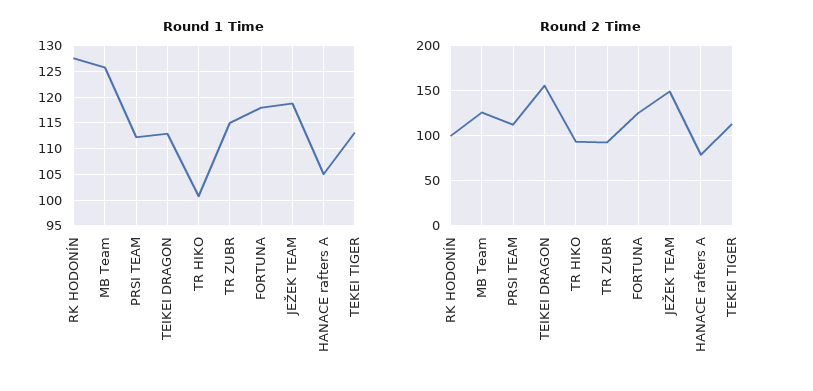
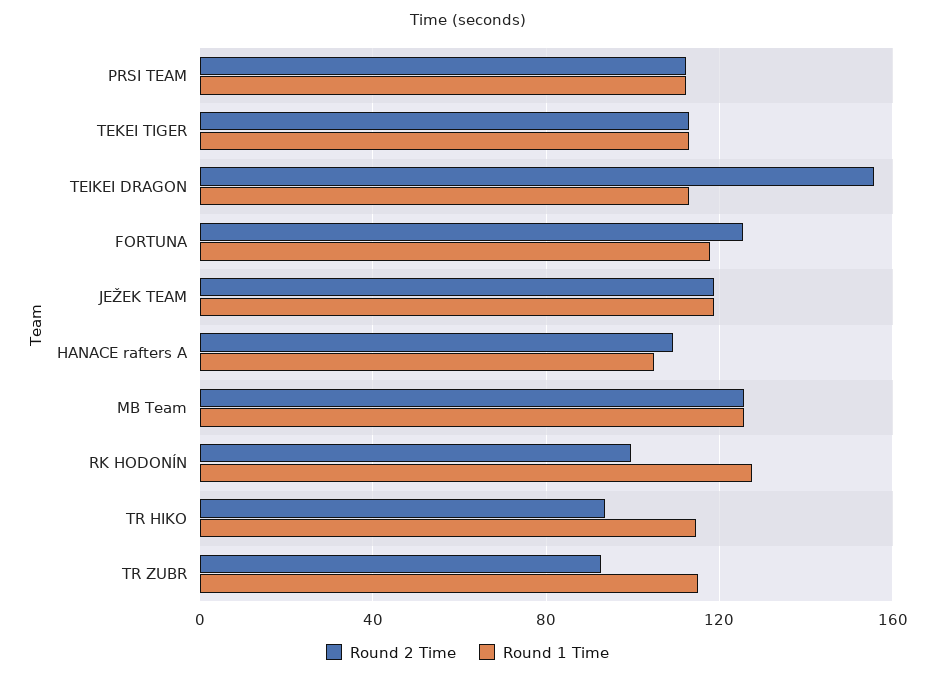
Round 1 Time, TR HIKO: 100 -> 115
Round 2 Time, JEŽEK TEAM: 150 -> 120
Round 2 Time, HANACE rafters A: 80 -> 110

